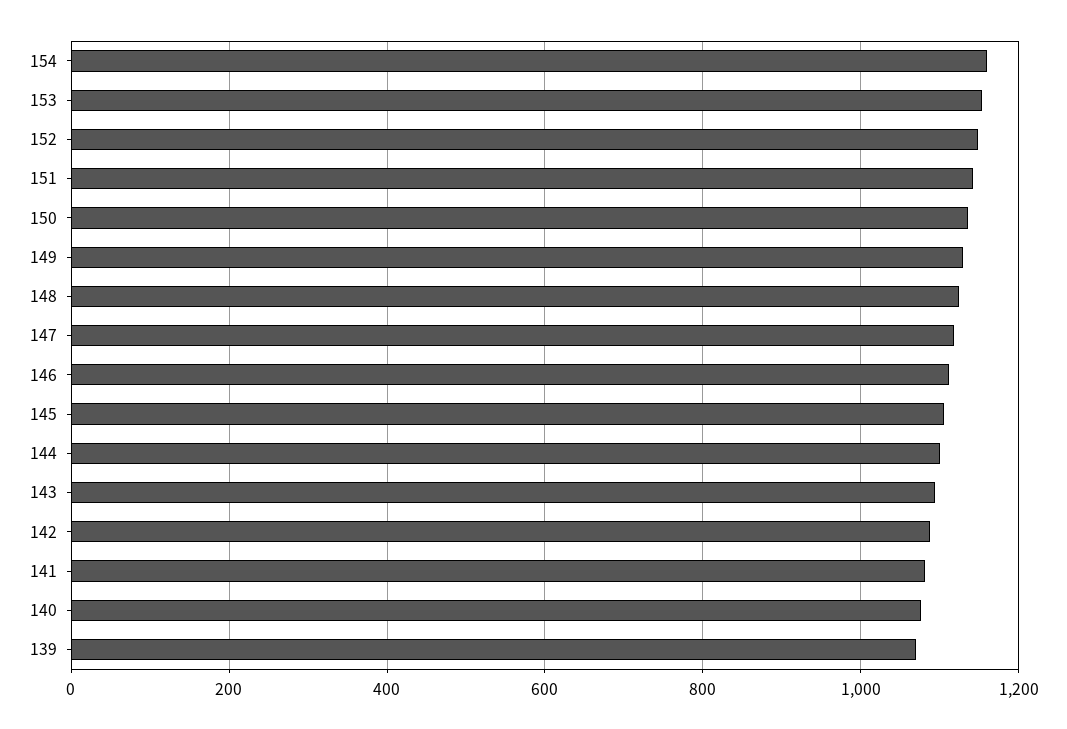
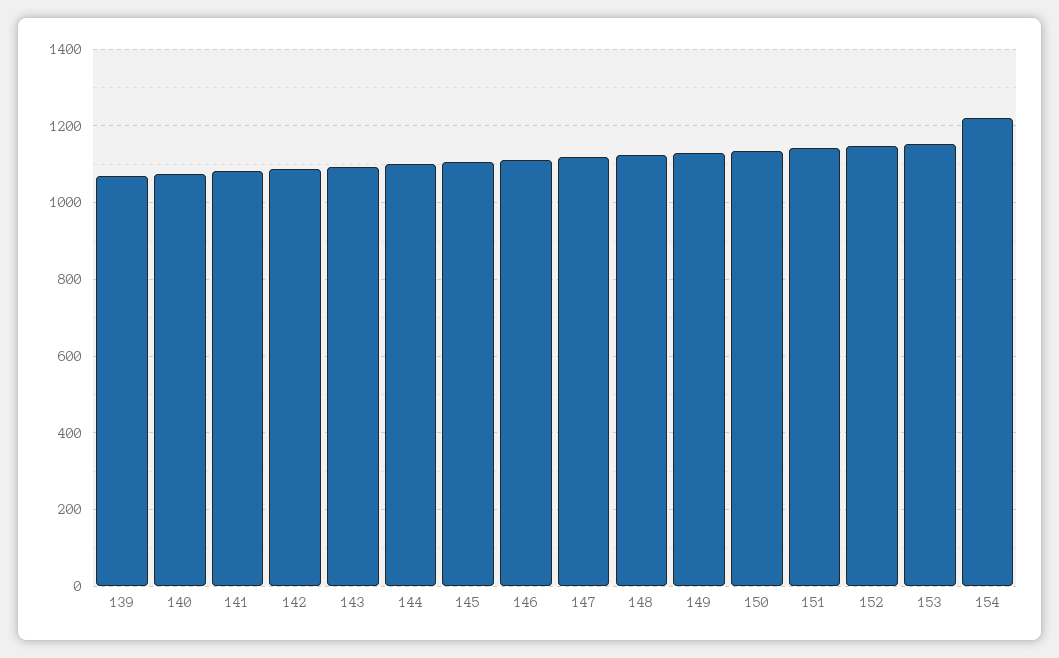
154: 1160 -> 1220

